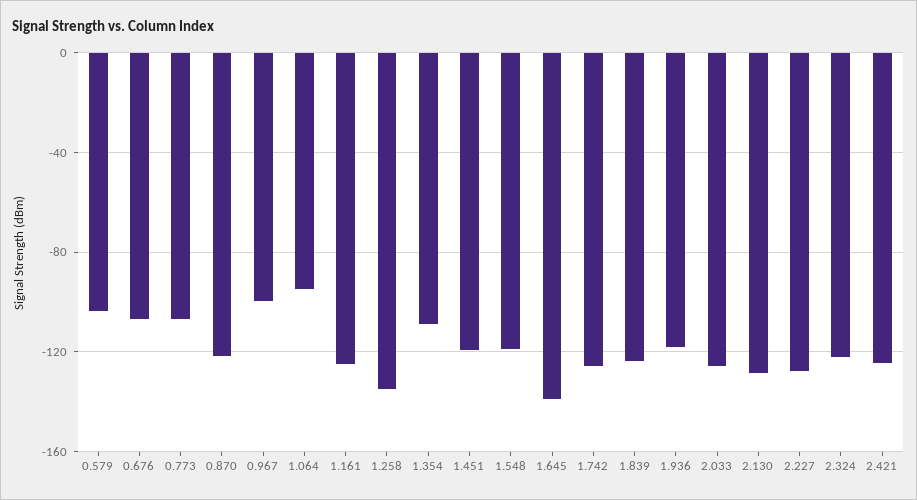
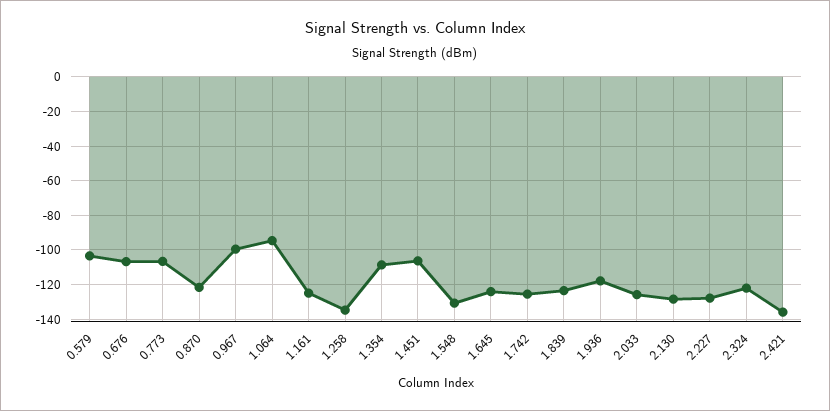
1.451: -120 -> -105
1.548: -120 -> -130
1.645: -140 -> -125
2.421: -125 -> -135

